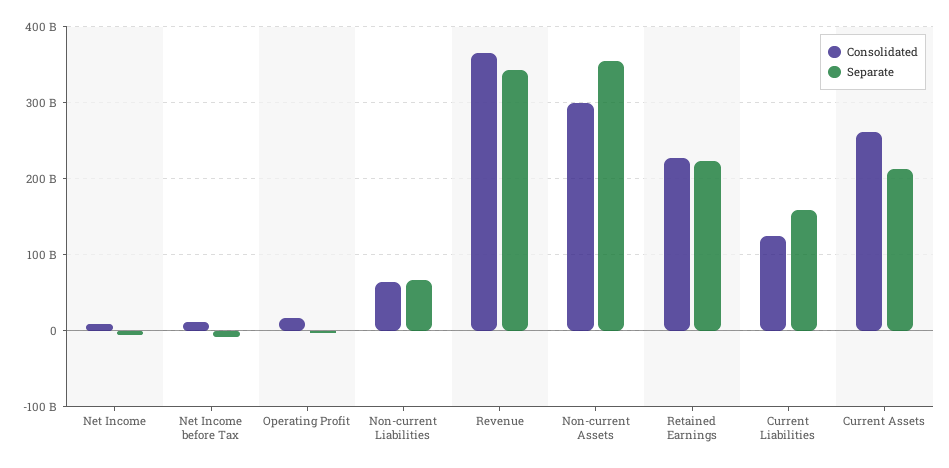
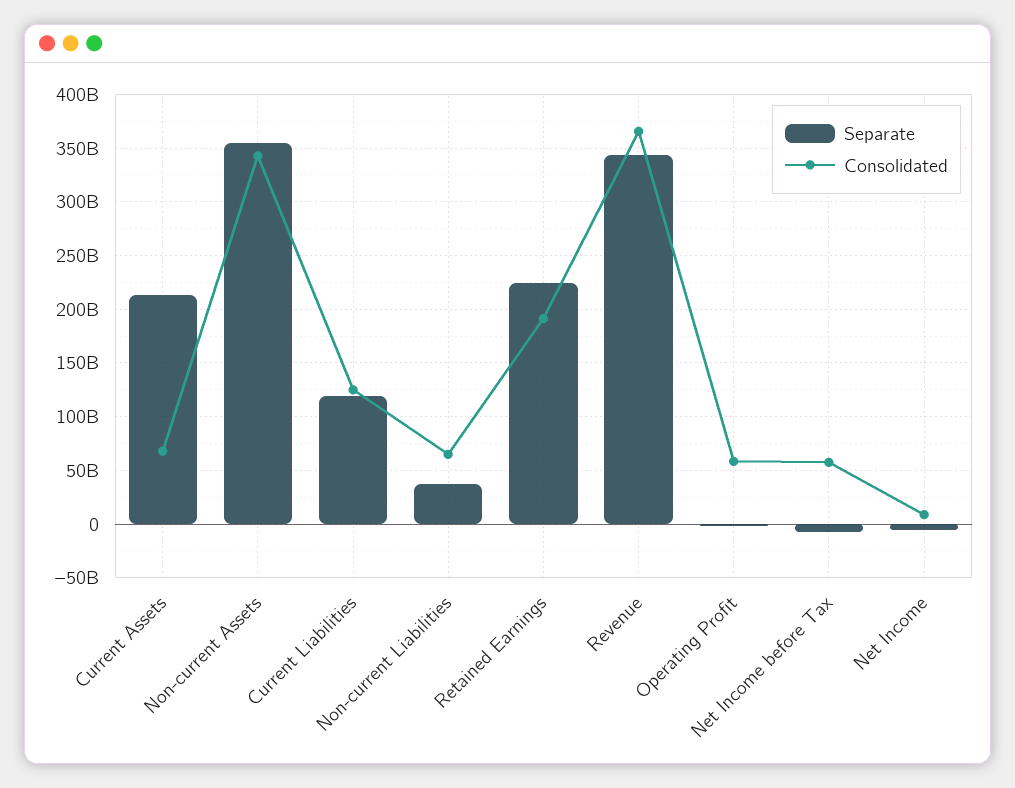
Consolidated, Net Income before Tax: 10000000000 -> 60000000000
Consolidated, Operating Profit: 20000000000 -> 60000000000
Separate, Non-current Liabilities: 70000000000 -> 40000000000
Consolidated, Non-current Assets: 300000000000 -> 340000000000
Consolidated, Retained Earnings: 230000000000 -> 190000000000
Separate, Current Liabilities: 160000000000 -> 120000000000
Consolidated, Current Assets: 260000000000 -> 70000000000

